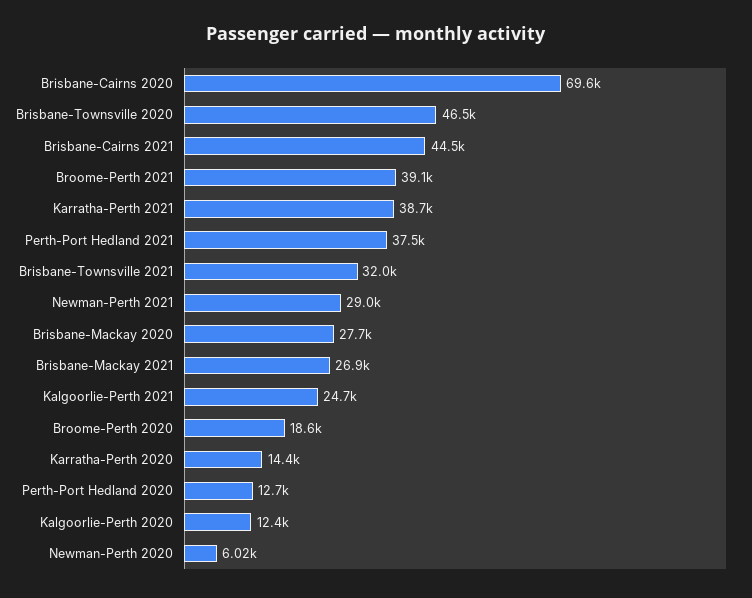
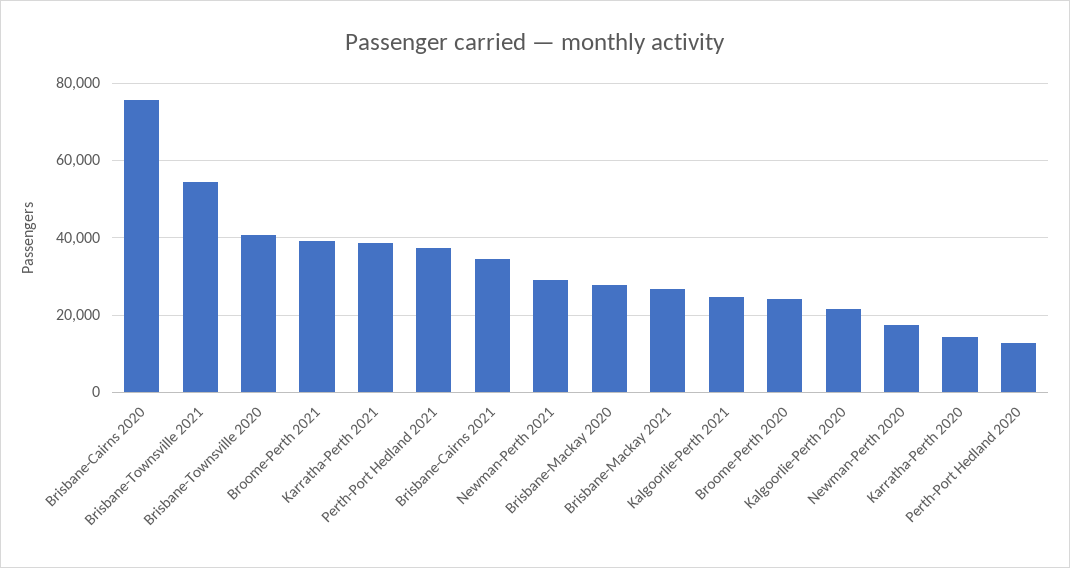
Brisbane-Cairns 2020: 69600 -> 76000
Brisbane-Townsville 2020: 46500 -> 40000
Brisbane-Cairns 2021: 44500 -> 34000
Brisbane-Townsville 2021: 32000 -> 54000
Broome-Perth 2020: 18600 -> 24000
Kalgoorlie-Perth 2020: 12400 -> 22000
Newman-Perth 2020: 6020 -> 18000

